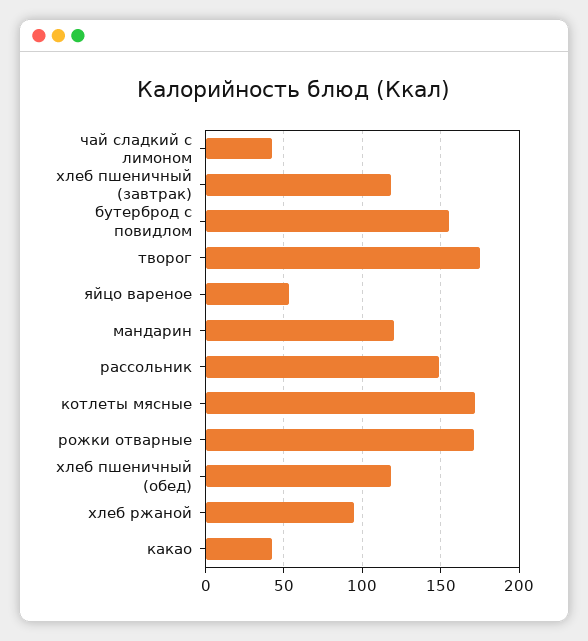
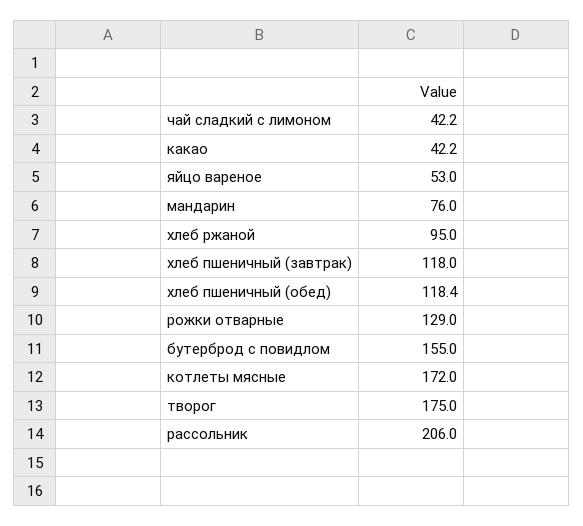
мандарин: 120 -> 76
рассольник: 150 -> 206
рожки отварные: 170 -> 129

